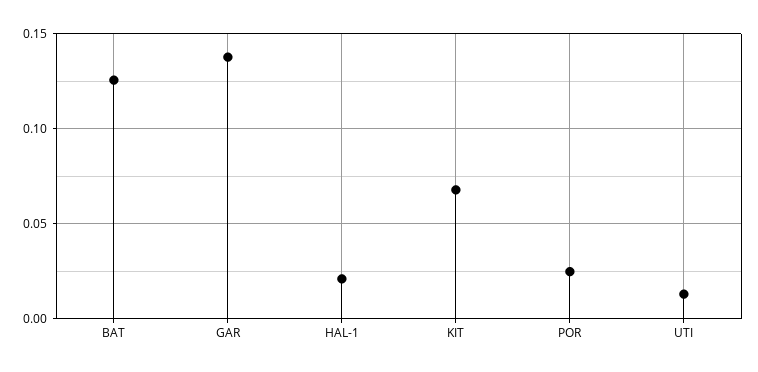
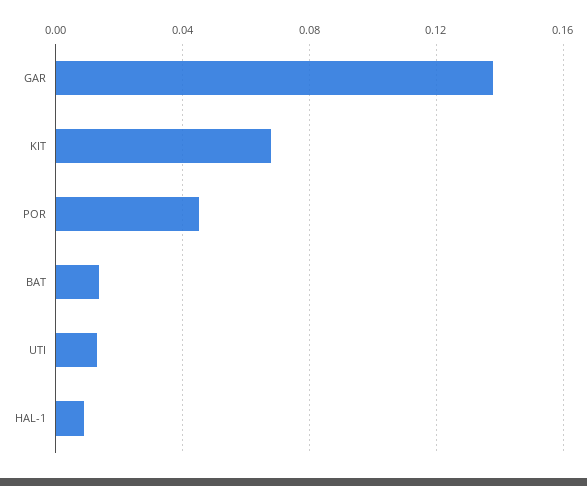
BAT: 0.125 -> 0.015
HAL-1: 0.02 -> 0.01
POR: 0.025 -> 0.045

